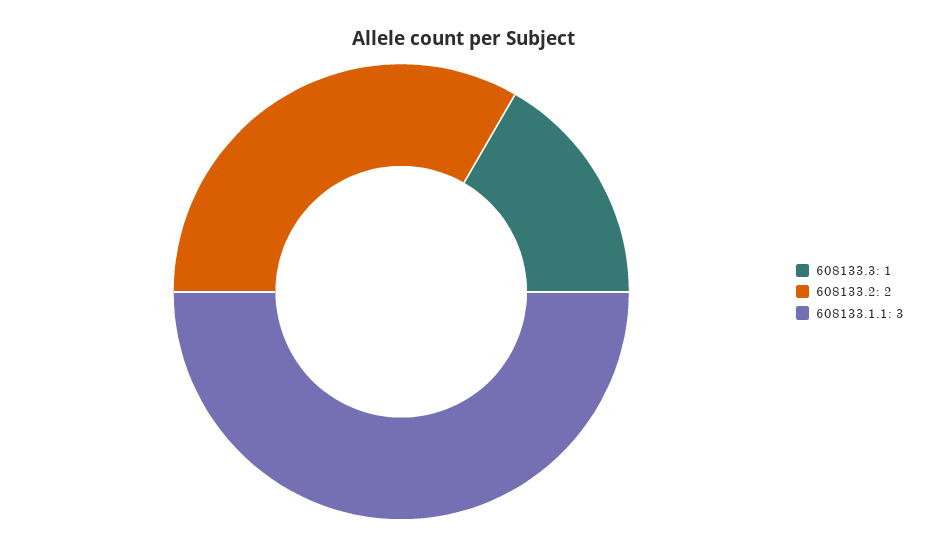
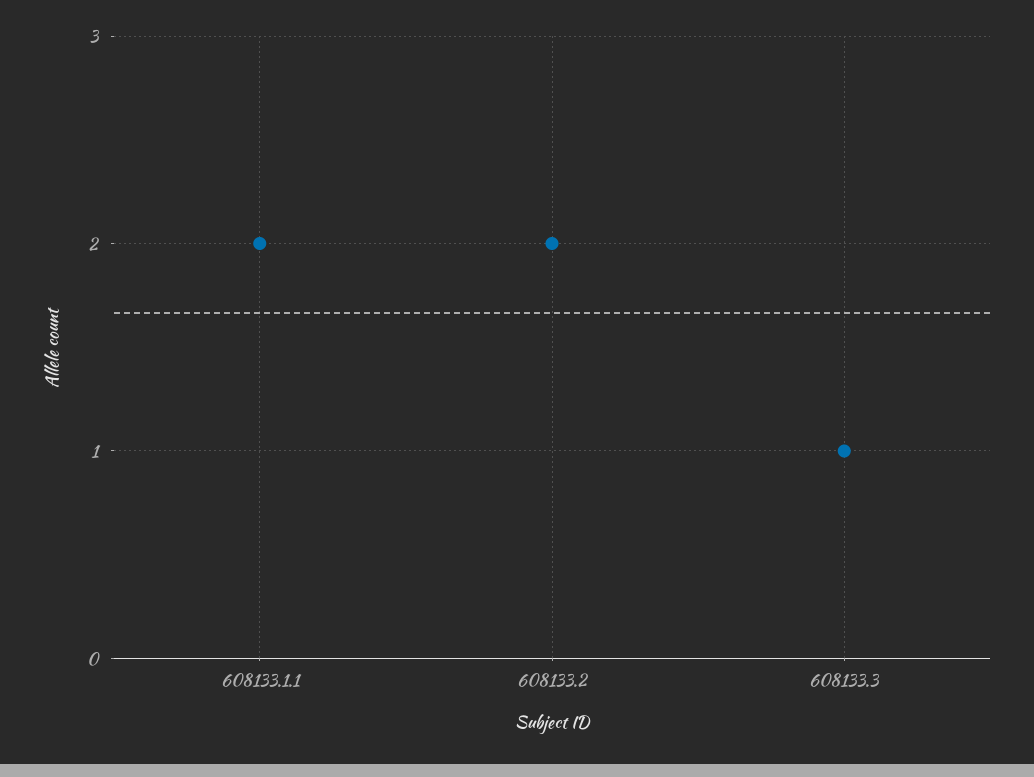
608133.1.1: 3 -> 2

